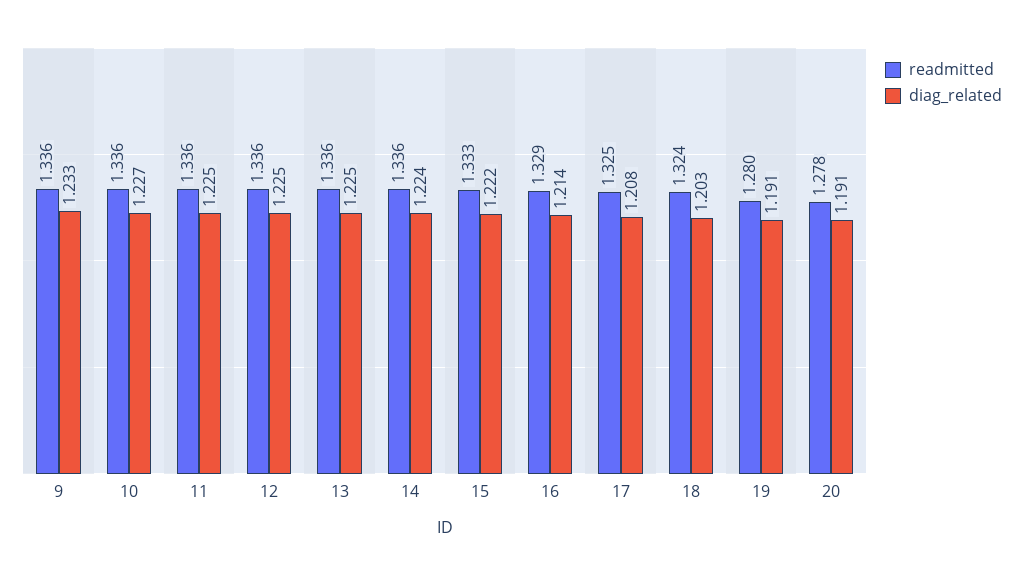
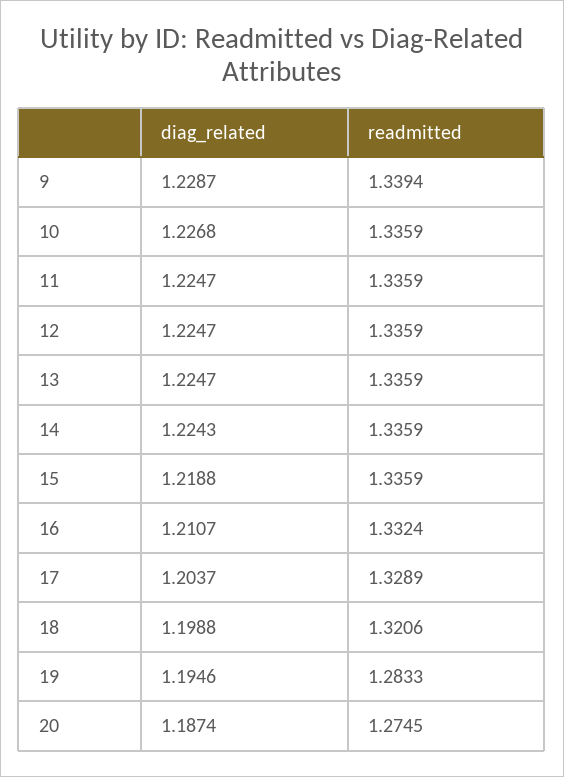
readmitted, 9: 1.336 -> 1.3394
diag_related, 9: 1.233 -> 1.2287
readmitted, 15: 1.333 -> 1.3359
diag_related, 15: 1.222 -> 1.2188
readmitted, 16: 1.329 -> 1.3324
diag_related, 16: 1.214 -> 1.2107
readmitted, 17: 1.325 -> 1.3289
diag_related, 17: 1.208 -> 1.2037
readmitted, 18: 1.324 -> 1.3206
diag_related, 18: 1.203 -> 1.1988
readmitted, 19: 1.28 -> 1.2833
diag_related, 19: 1.191 -> 1.1946
readmitted, 20: 1.278 -> 1.2745
diag_related, 20: 1.191 -> 1.1874

